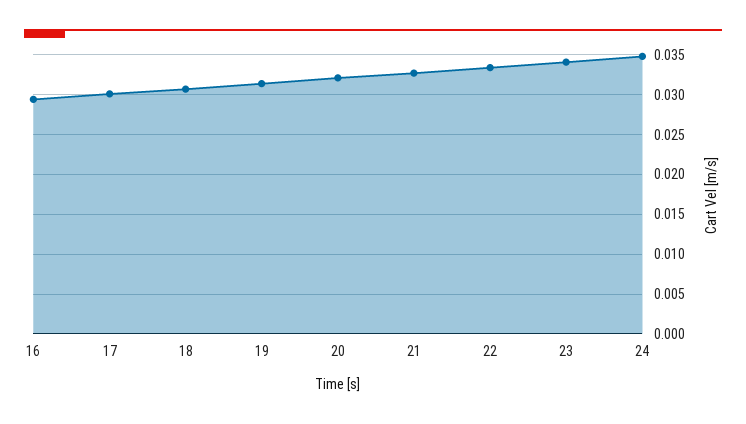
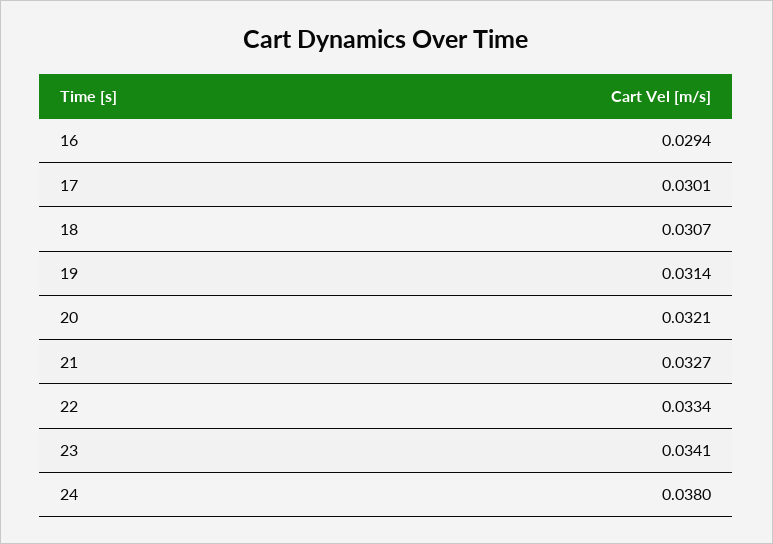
24: 0.035 -> 0.038

